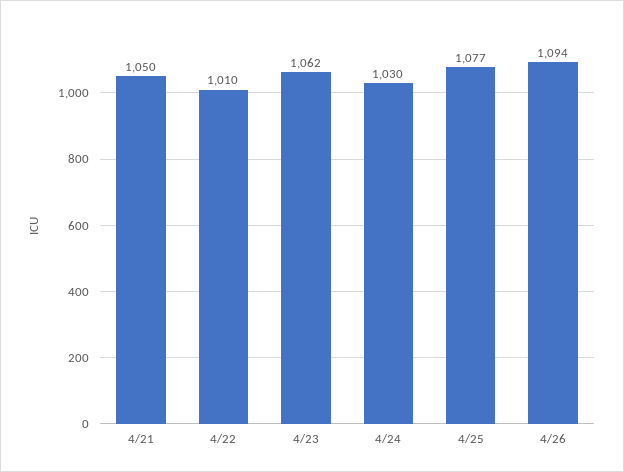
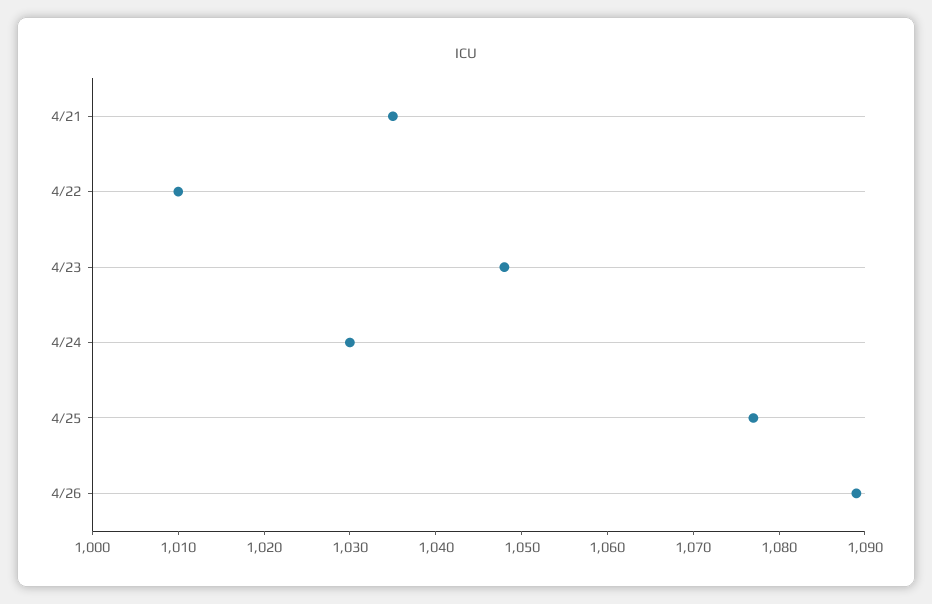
4/21: 1050 -> 1035
4/23: 1062 -> 1048
4/26: 1094 -> 1089

